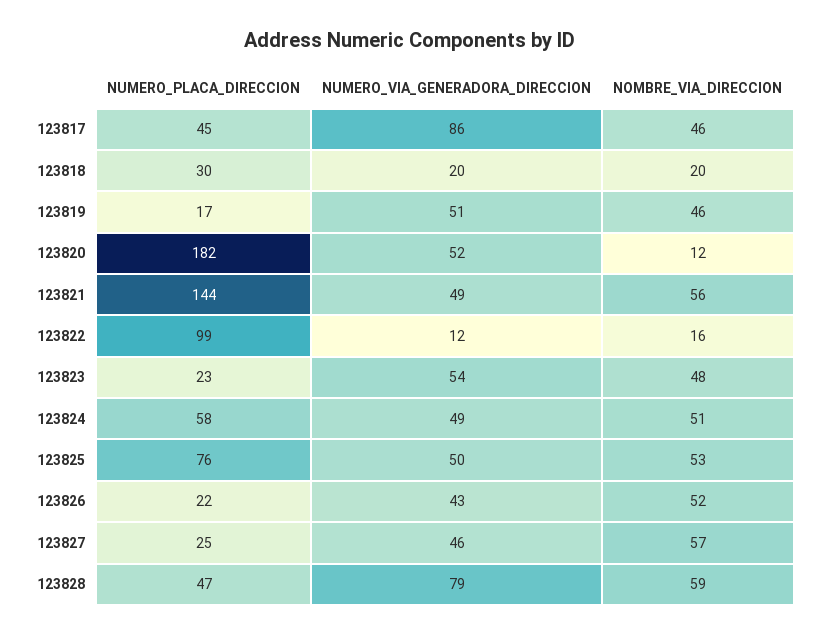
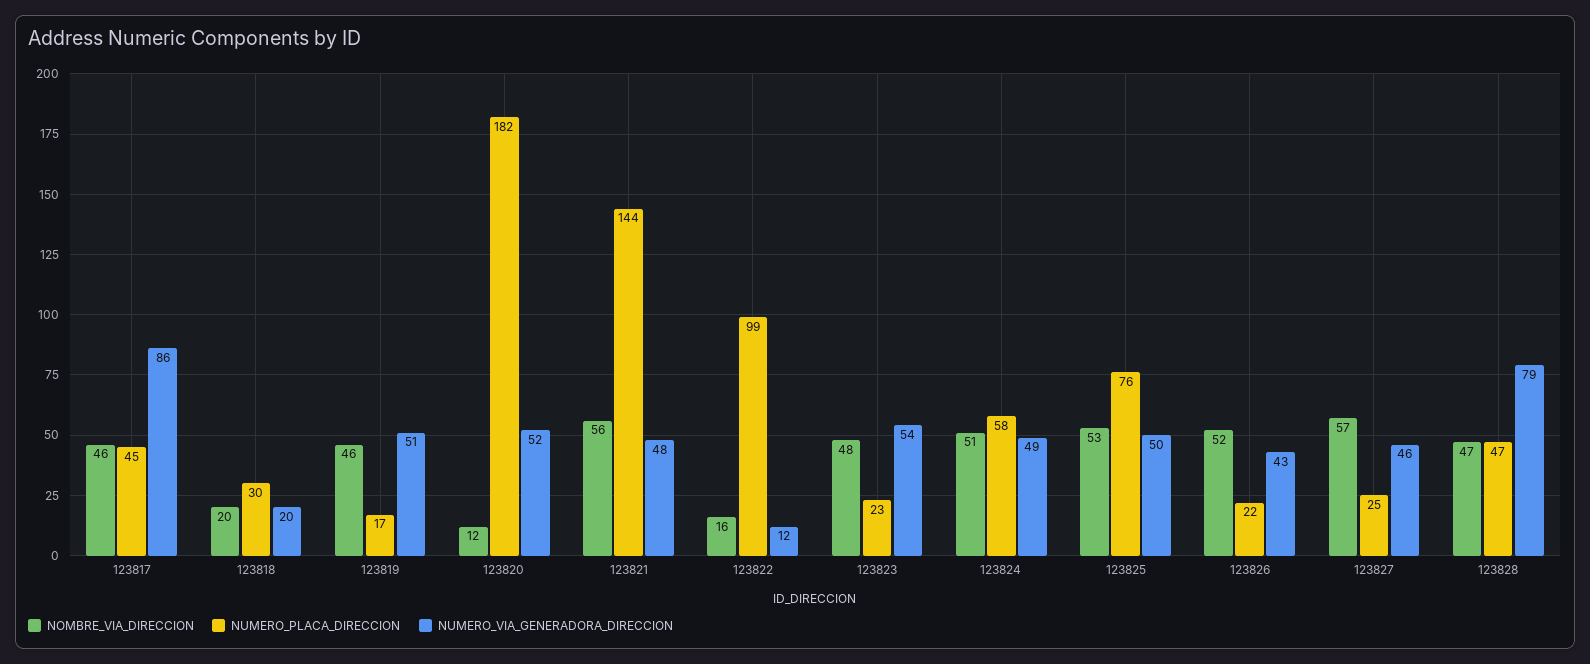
NUMERO_VIA_GENERADORA_DIRECCION, 123821: 49 -> 48
NOMBRE_VIA_DIRECCION, 123828: 59 -> 47

